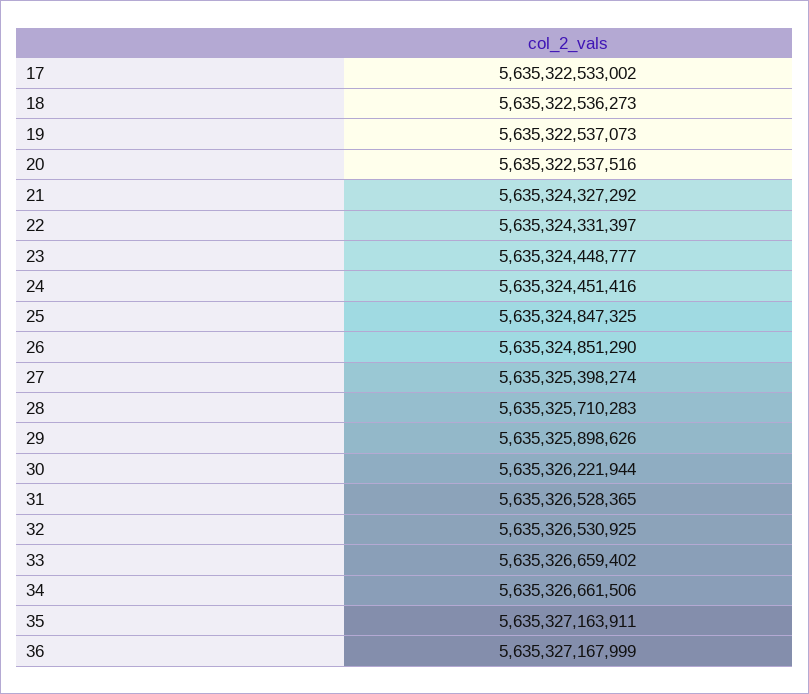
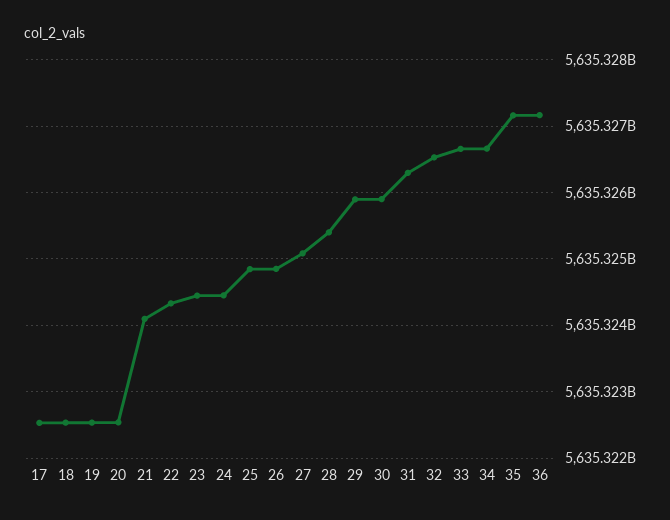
21: 5635324327292 -> 5635324100000
27: 5635325398274 -> 5635325100000
28: 5635325710283 -> 5635325400000
30: 5635326221944 -> 5635325900000
31: 5635326528365 -> 5635326300000

